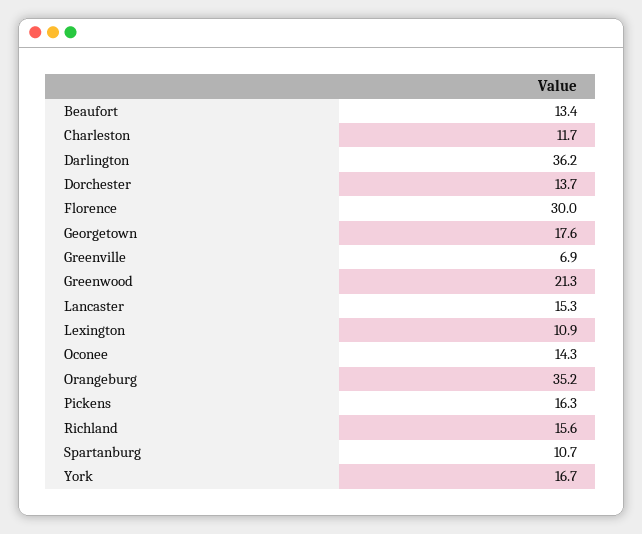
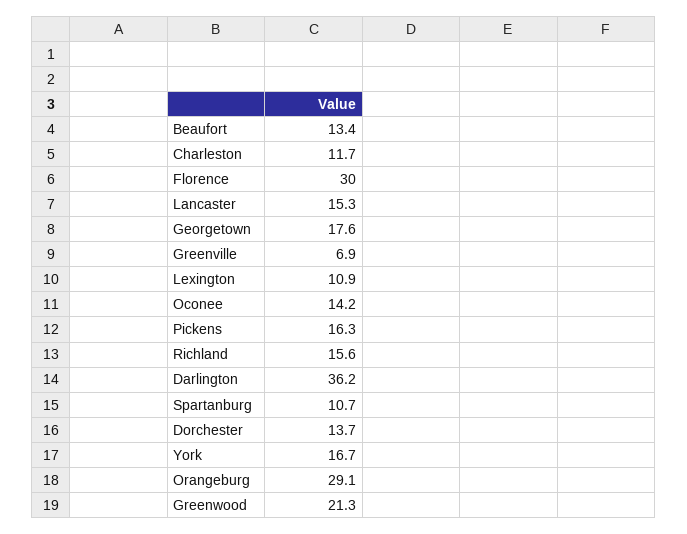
Oconee: 14.3 -> 14.2
Orangeburg: 35.2 -> 29.1

